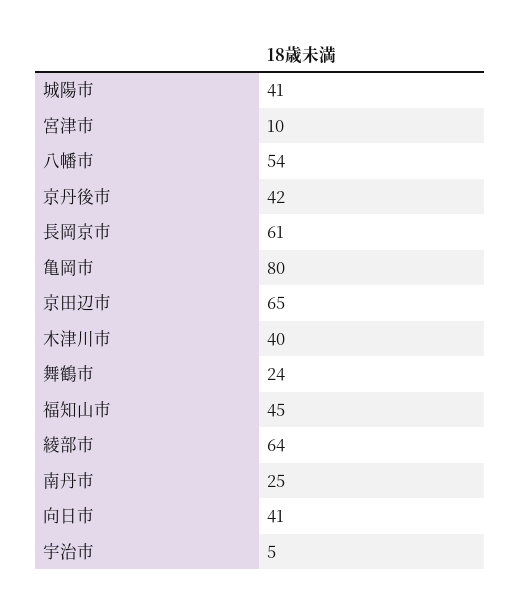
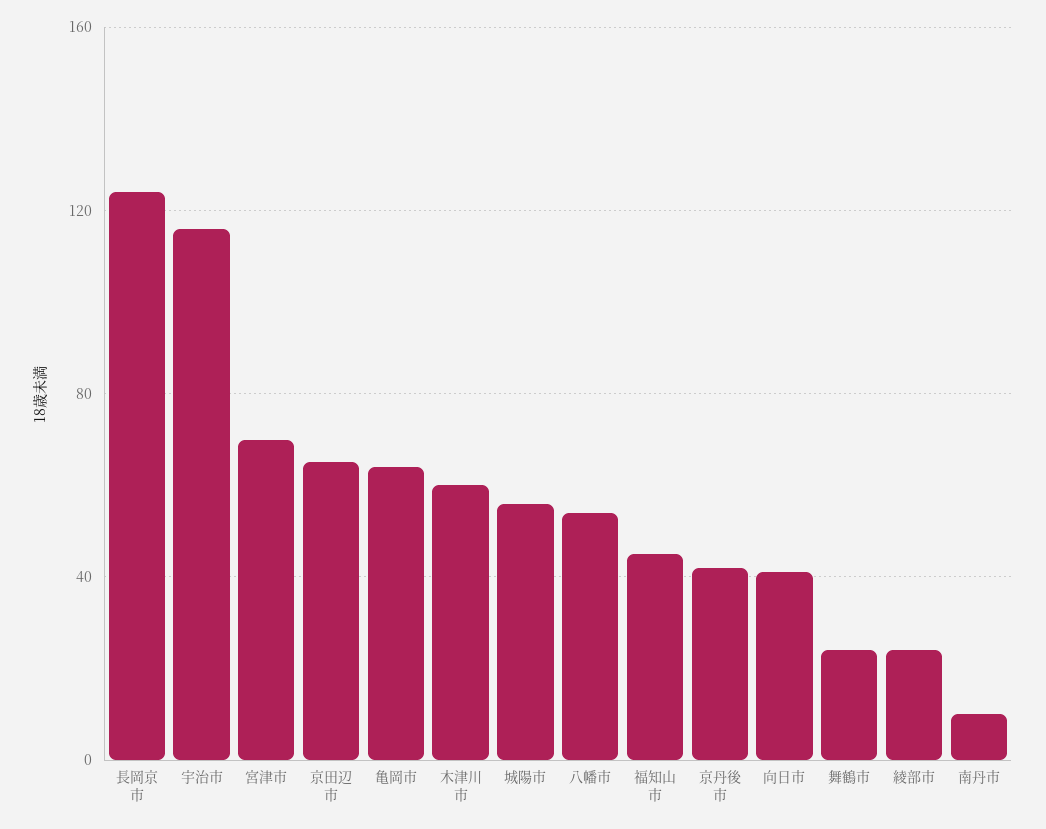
城陽市: 41 -> 55
宮津市: 10 -> 70
長岡京市: 61 -> 125
亀岡市: 80 -> 65
木津川市: 40 -> 60
綾部市: 64 -> 25
南丹市: 25 -> 10
宇治市: 5 -> 115

